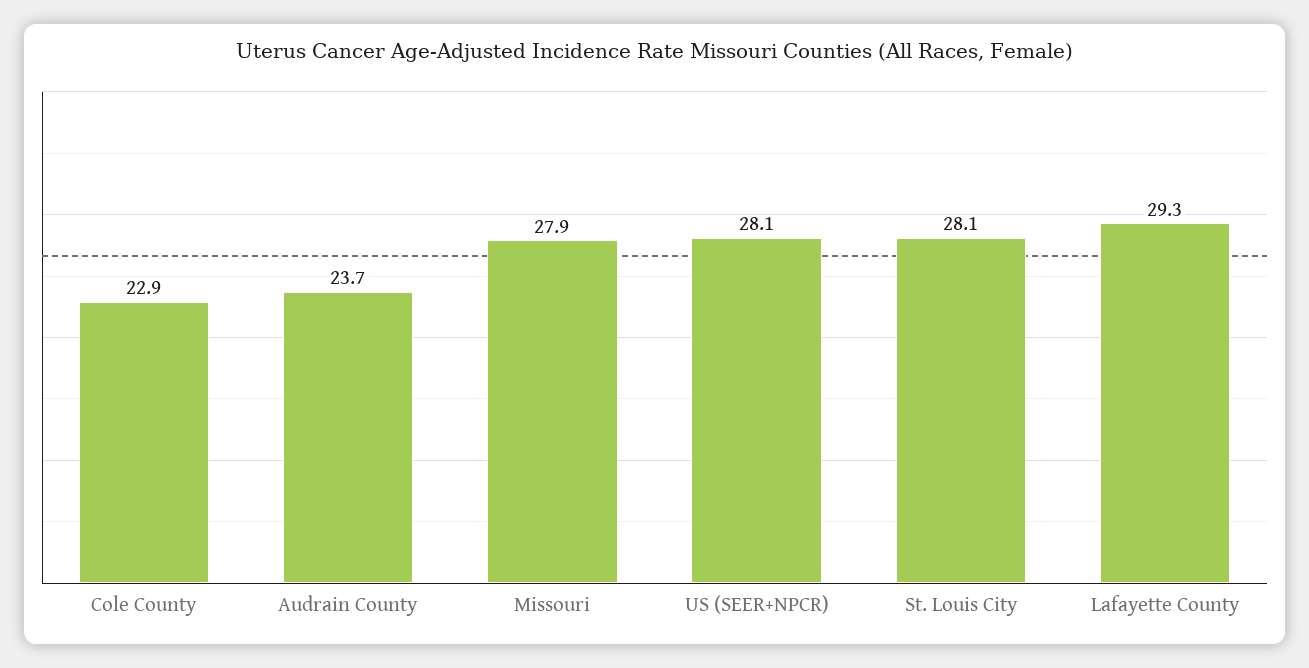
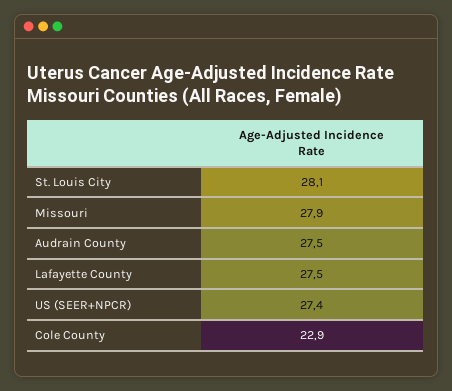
Audrain County: 23.7 -> 27.5
US (SEER+NPCR): 28.1 -> 27.4
Lafayette County: 29.3 -> 27.5

